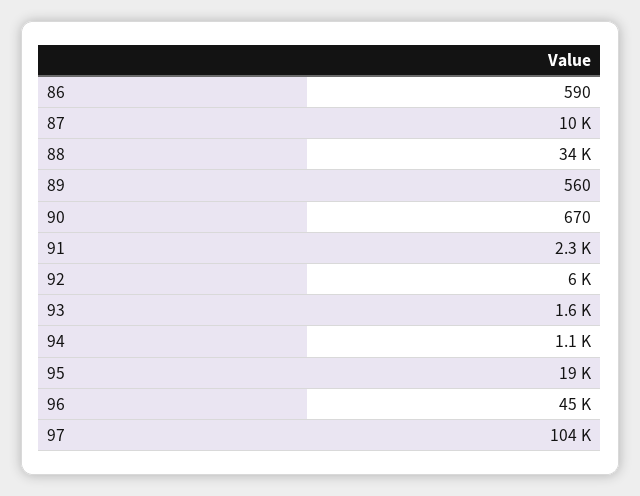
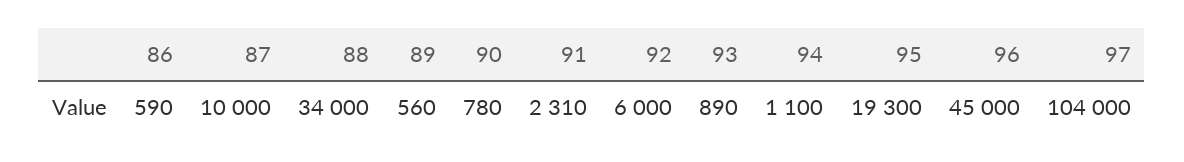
90: 670 -> 780
93: 1600 -> 890

